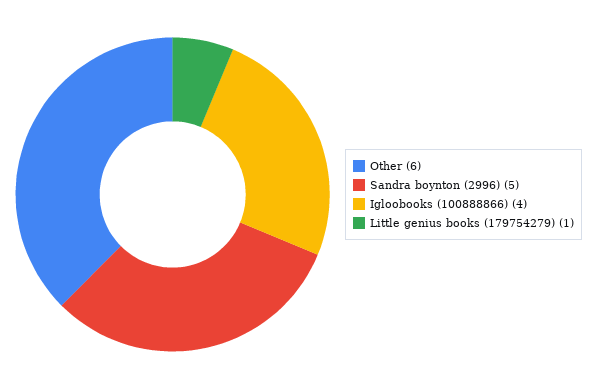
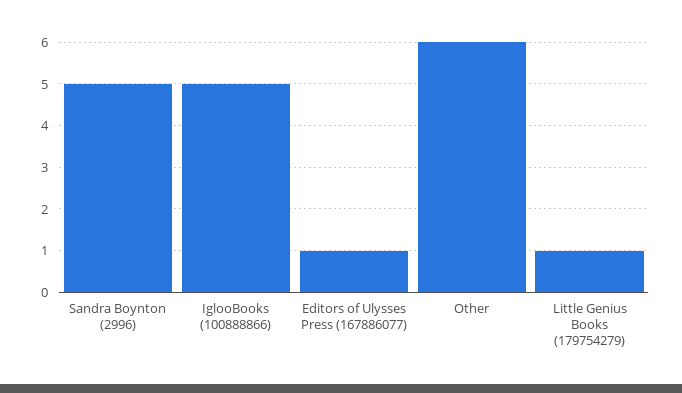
Igloobooks (100888866): 4 -> 5
Editors of Ulysses Press (167886077): none -> 1

